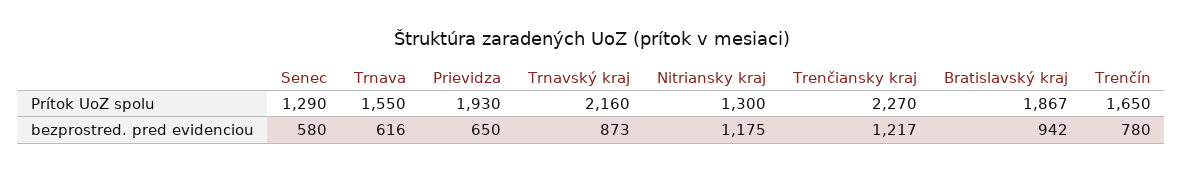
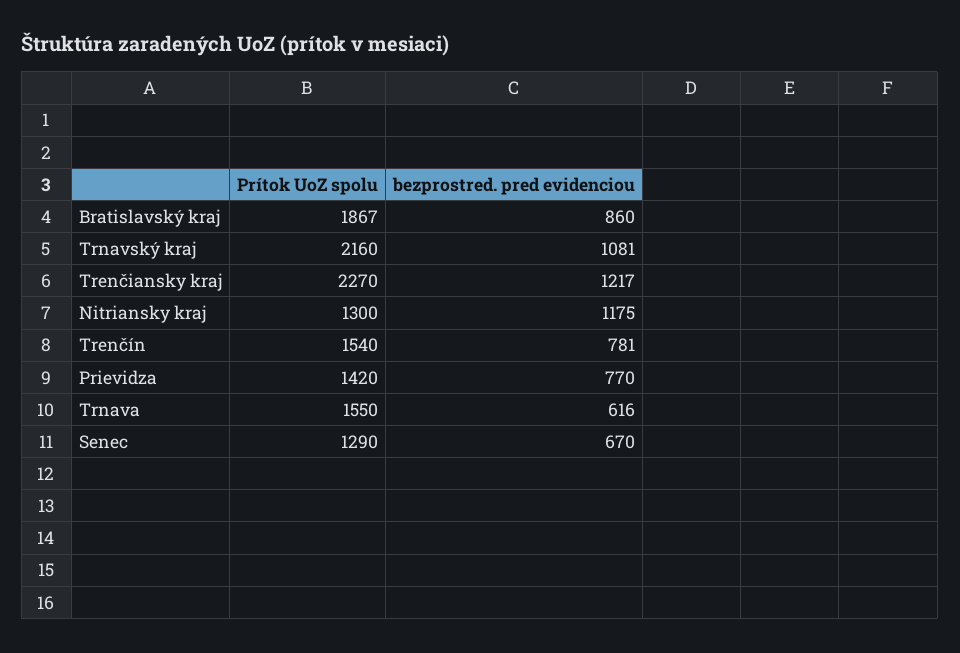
Prievidza, Prítok UoZ spolu: 1930 -> 1420
Trenčín, Prítok UoZ spolu: 1650 -> 1540
Senec, bezprostred. pred evidenciou: 580 -> 670
Prievidza, bezprostred. pred evidenciou: 650 -> 770
Trnavský kraj, bezprostred. pred evidenciou: 873 -> 1081
Bratislavský kraj, bezprostred. pred evidenciou: 942 -> 860
Trenčín, bezprostred. pred evidenciou: 780 -> 781

